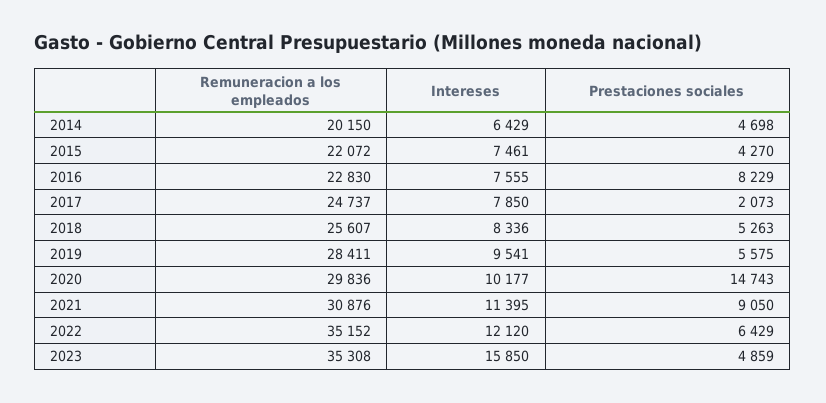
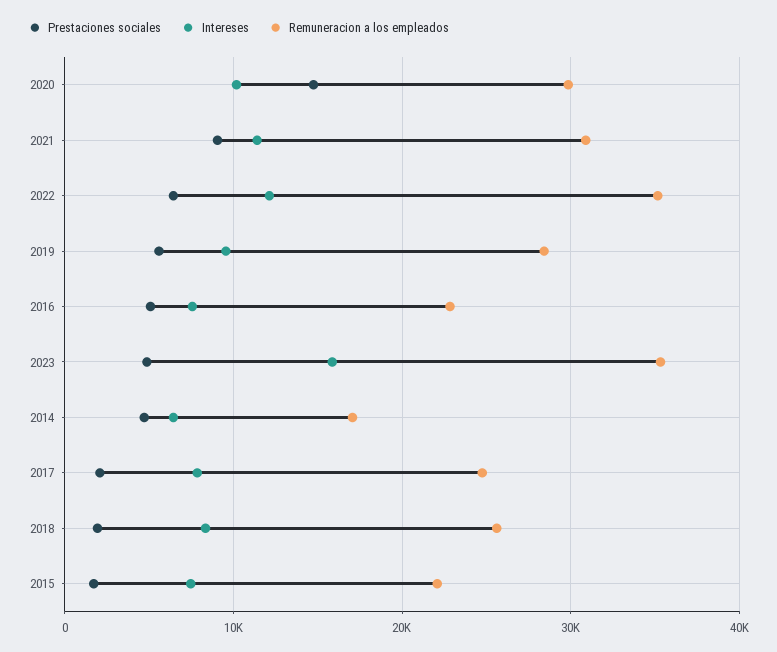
Remuneracion a los empleados, 2014: 20150 -> 17000
Prestaciones sociales, 2015: 4270 -> 2000
Prestaciones sociales, 2016: 8229 -> 5000
Prestaciones sociales, 2018: 5263 -> 2000

